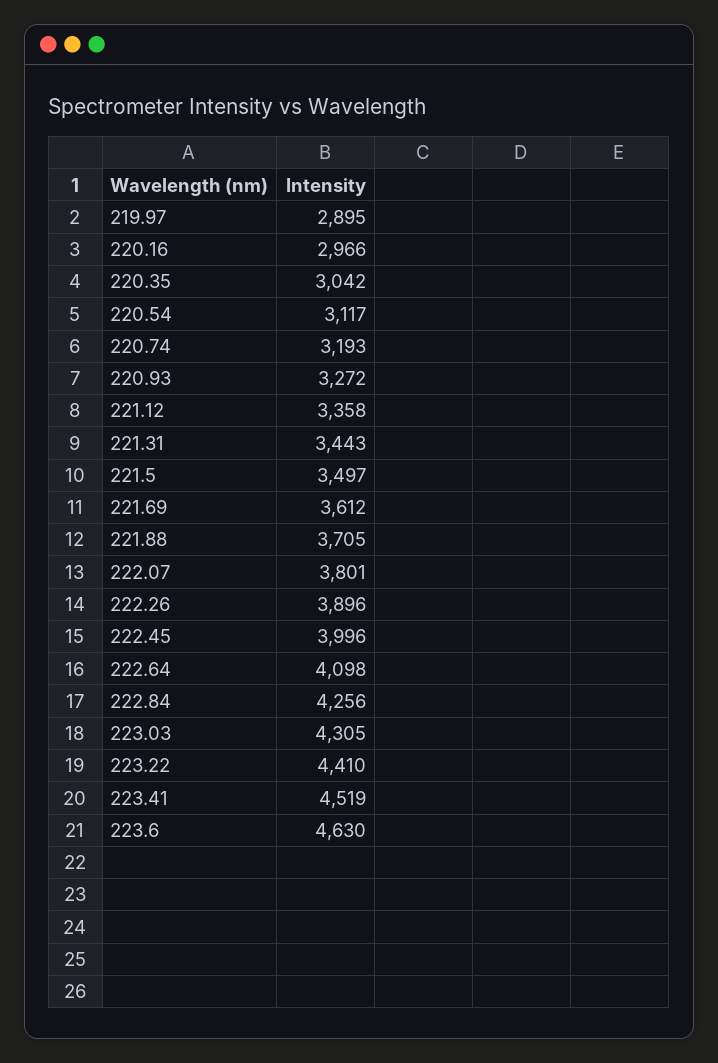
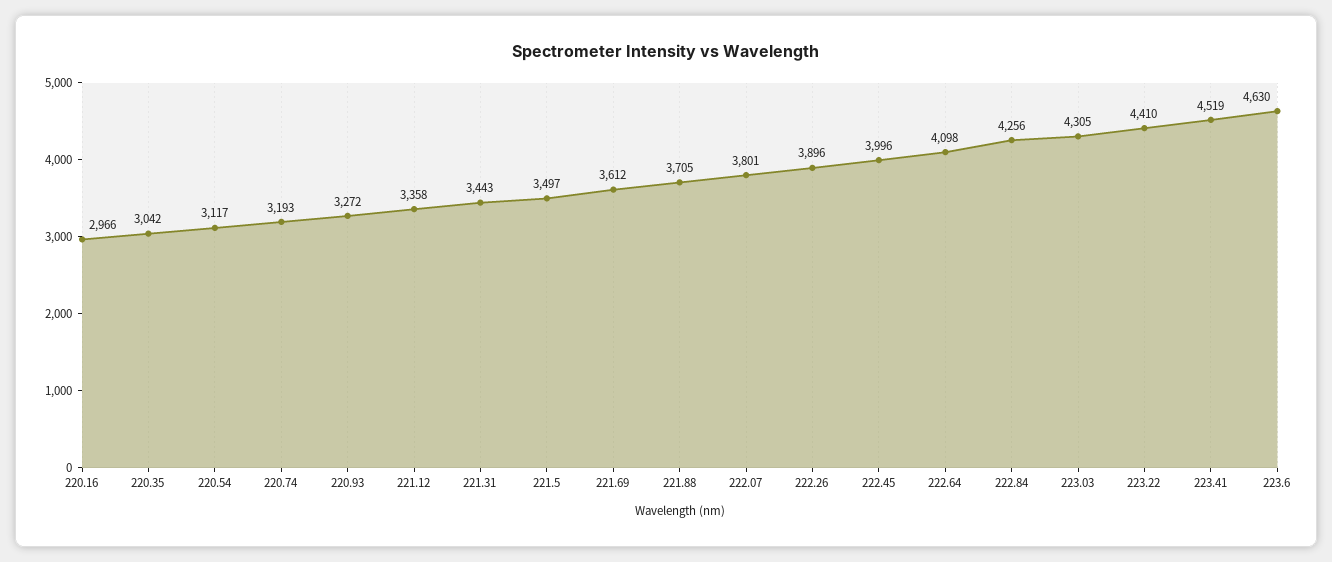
219.97: 2895 -> none

